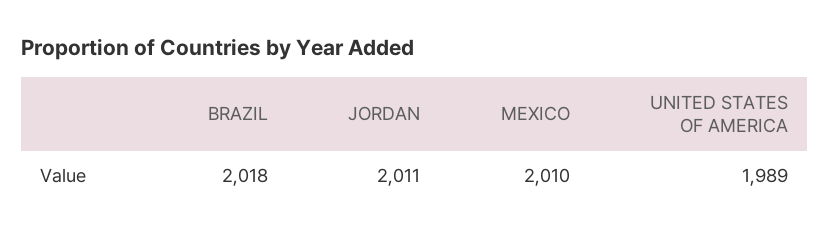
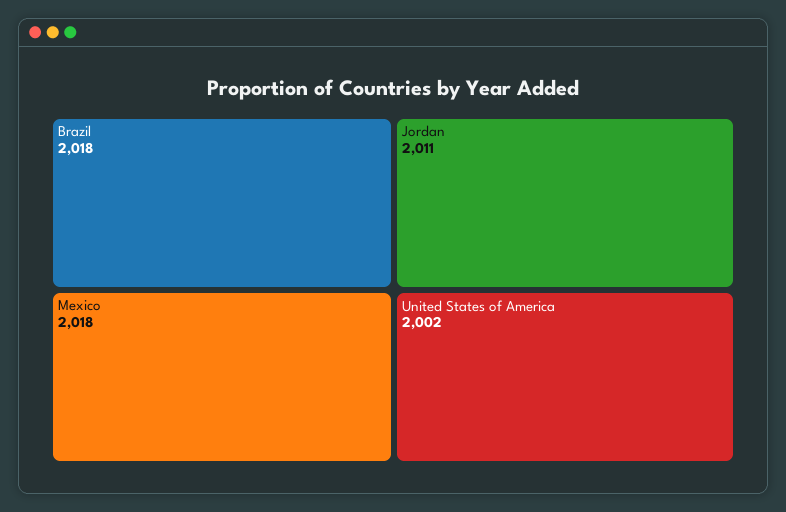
MEXICO: 2010 -> 2018
UNITED STATES OF AMERICA: 1989 -> 2002

